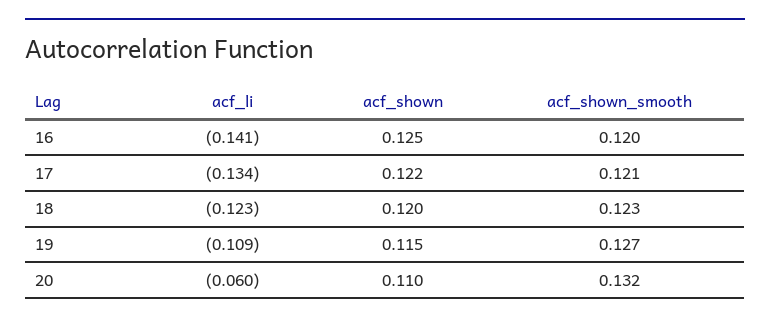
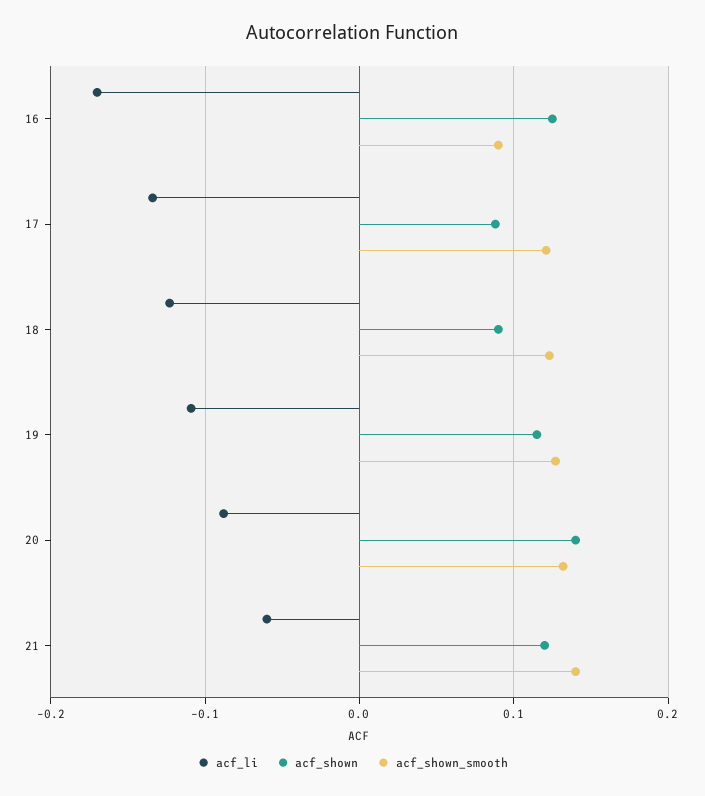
acf_li, 16: -0.141 -> -0.17
acf_shown_smooth, 16: 0.12 -> 0.09
acf_shown, 17: 0.122 -> 0.09
acf_shown, 18: 0.12 -> 0.09
acf_li, 20: -0.06 -> -0.09
acf_shown, 20: 0.11 -> 0.14
acf_li, 21: none -> -0.06
acf_shown, 21: none -> 0.12
acf_shown_smooth, 21: none -> 0.14

